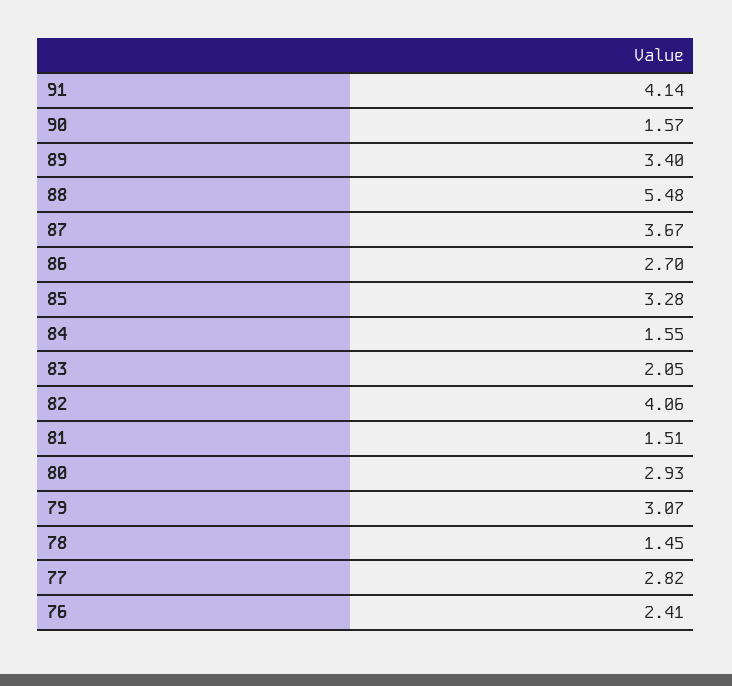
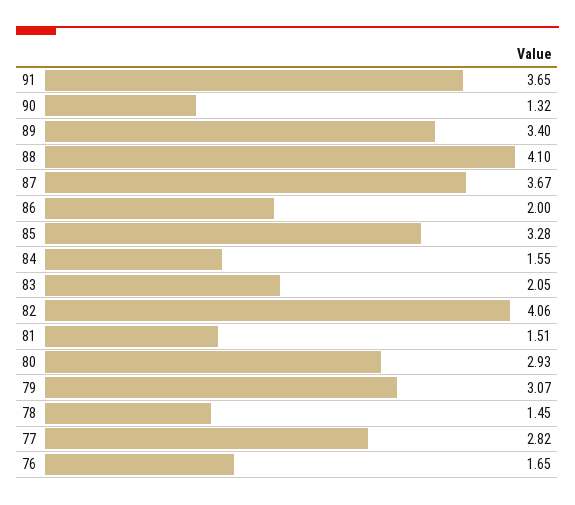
91: 4.14 -> 3.65
90: 1.57 -> 1.32
88: 5.48 -> 4.1
86: 2.7 -> 2
76: 2.41 -> 1.65

